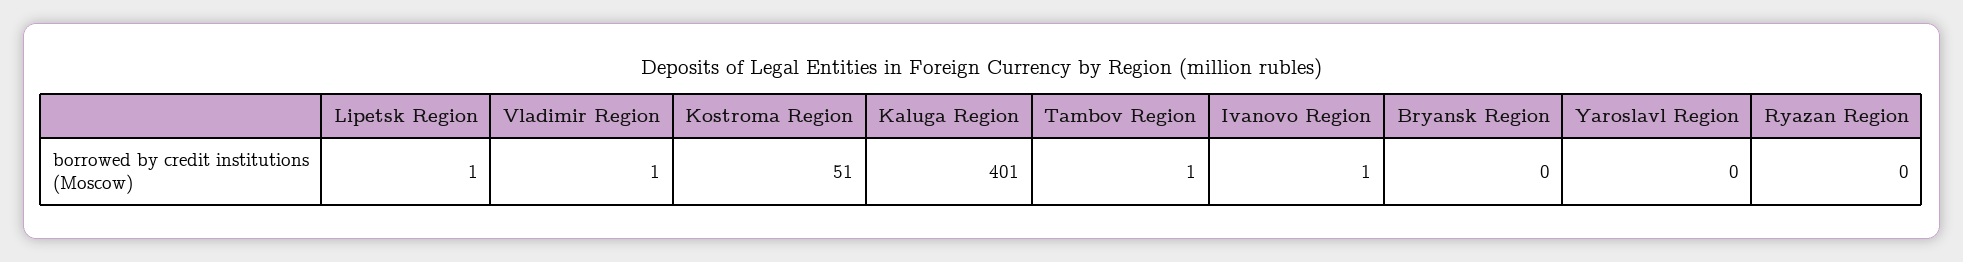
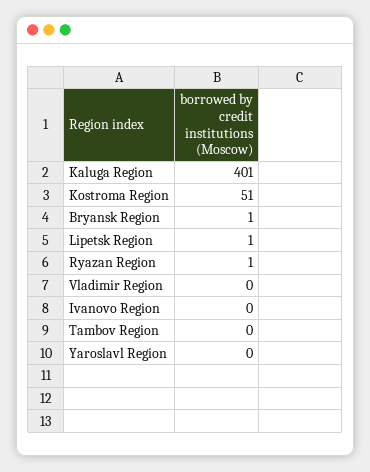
Vladimir Region: 1 -> 0
Tambov Region: 1 -> 0
Ivanovo Region: 1 -> 0
Bryansk Region: 0 -> 1
Ryazan Region: 0 -> 1

